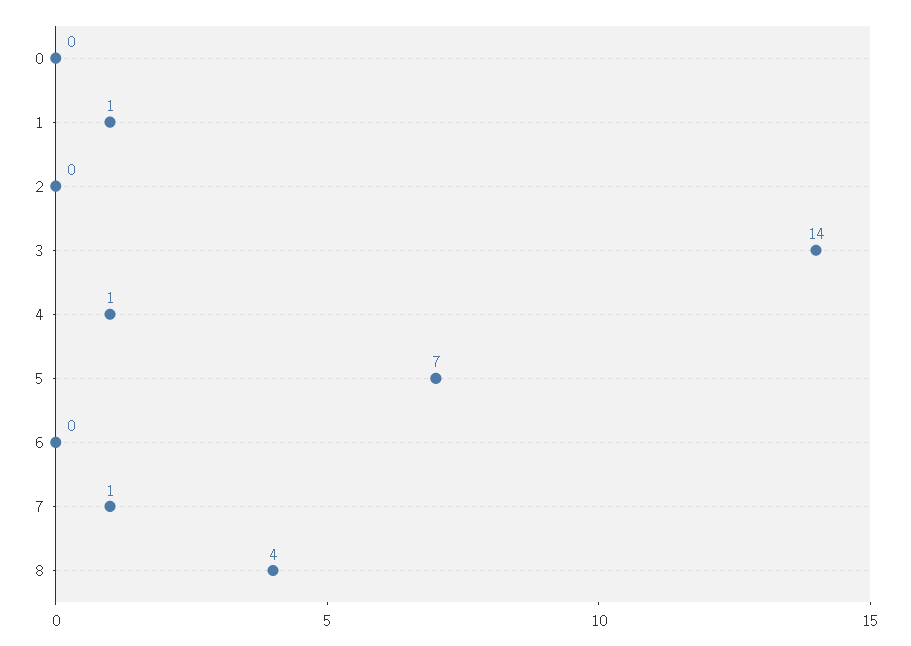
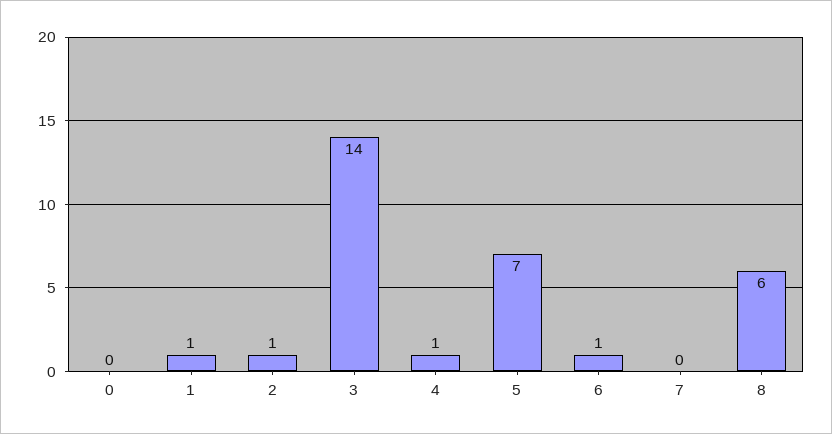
2: 0 -> 1
6: 0 -> 1
7: 1 -> 0
8: 4 -> 6

